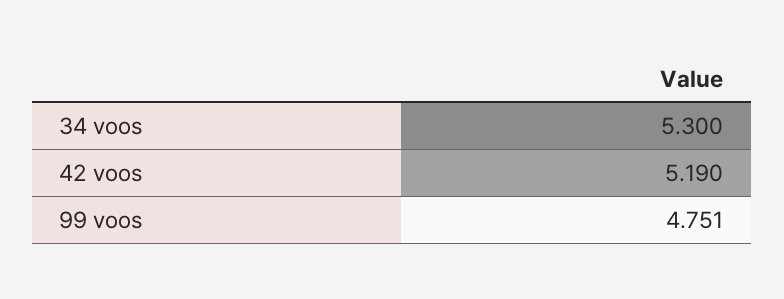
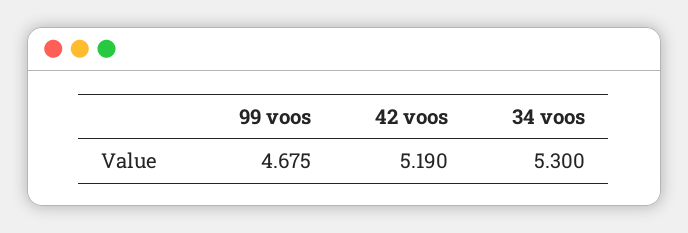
99 voos: 4.751 -> 4.675

